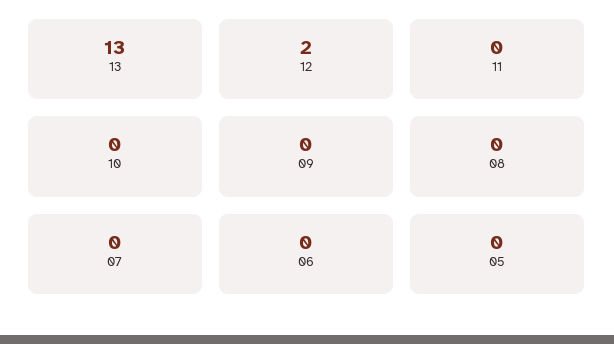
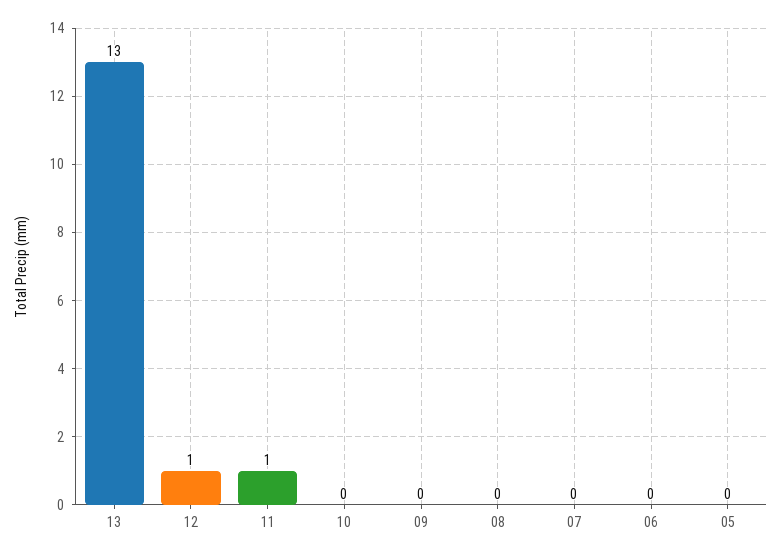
12: 2 -> 1
11: 0 -> 1

